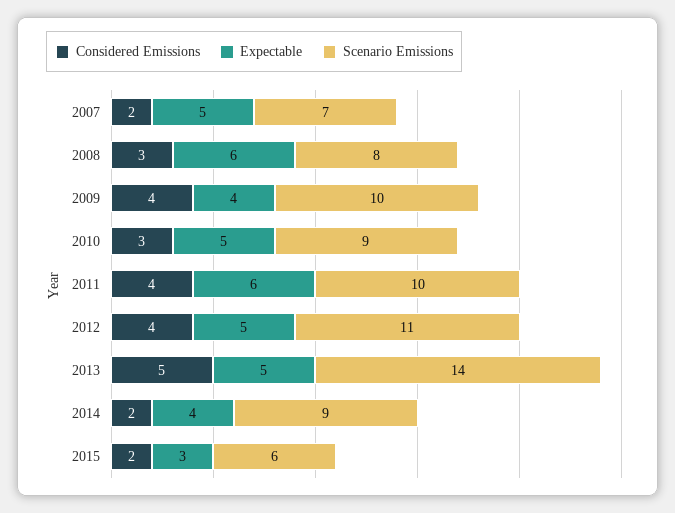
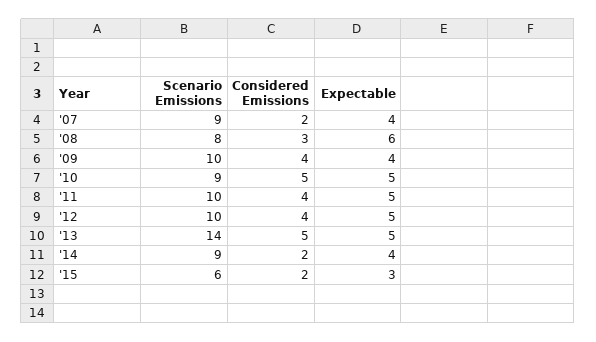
Expectable, 2007: 5 -> 4
Scenario Emissions, 2007: 7 -> 9
Considered Emissions, 2010: 3 -> 5
Expectable, 2011: 6 -> 5
Scenario Emissions, 2012: 11 -> 10

